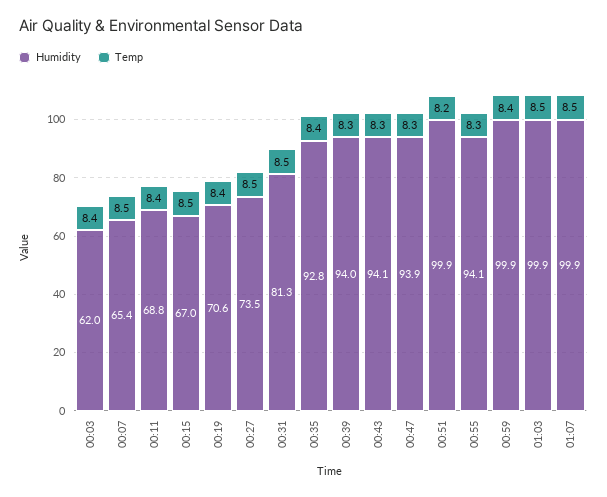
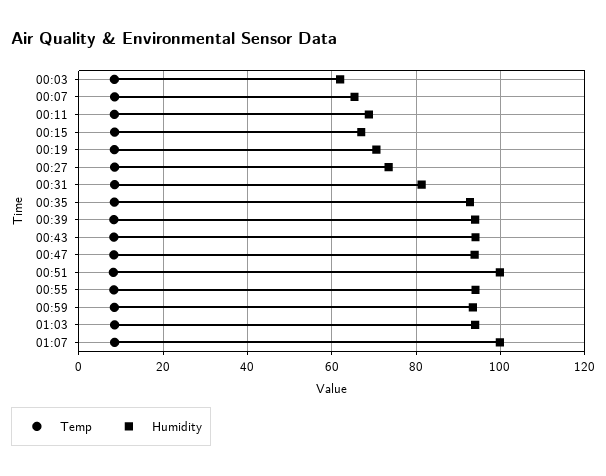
Humidity, 00:59: 99.9 -> 94
Humidity, 01:03: 99.9 -> 94

